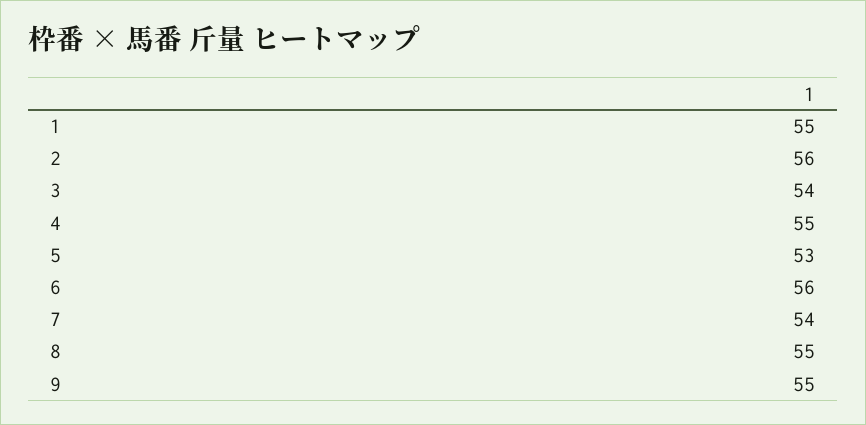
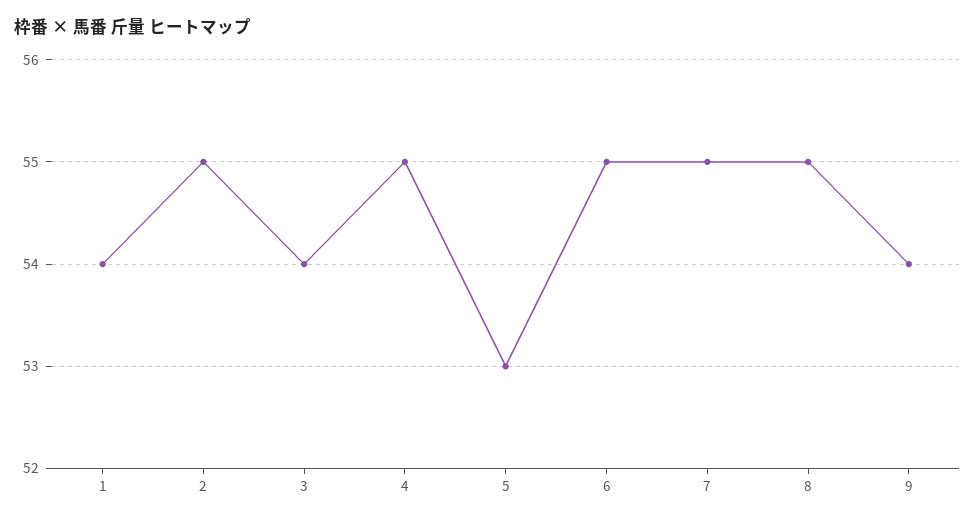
1: 55 -> 54
2: 56 -> 55
6: 56 -> 55
7: 54 -> 55
9: 55 -> 54

